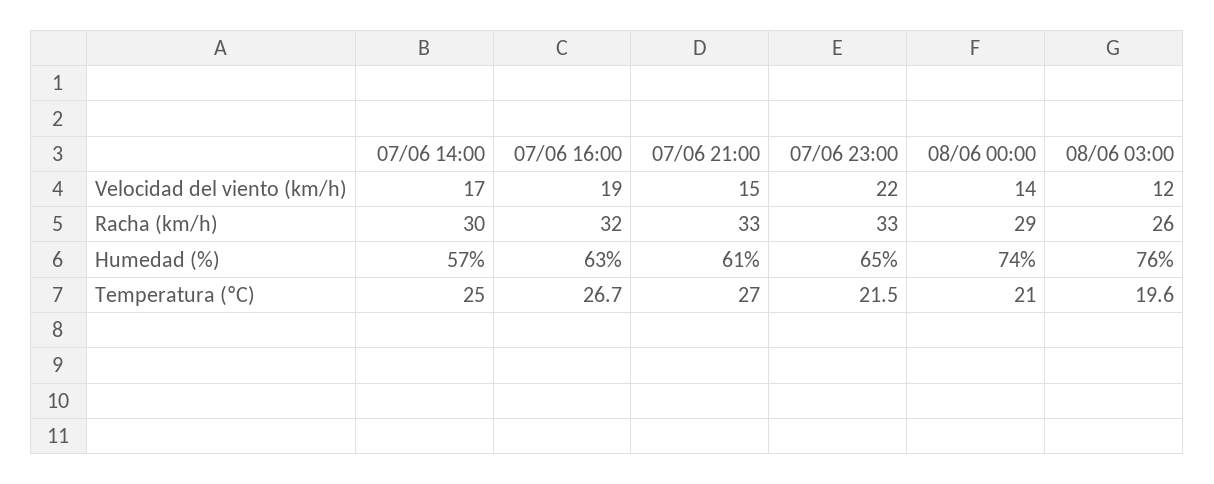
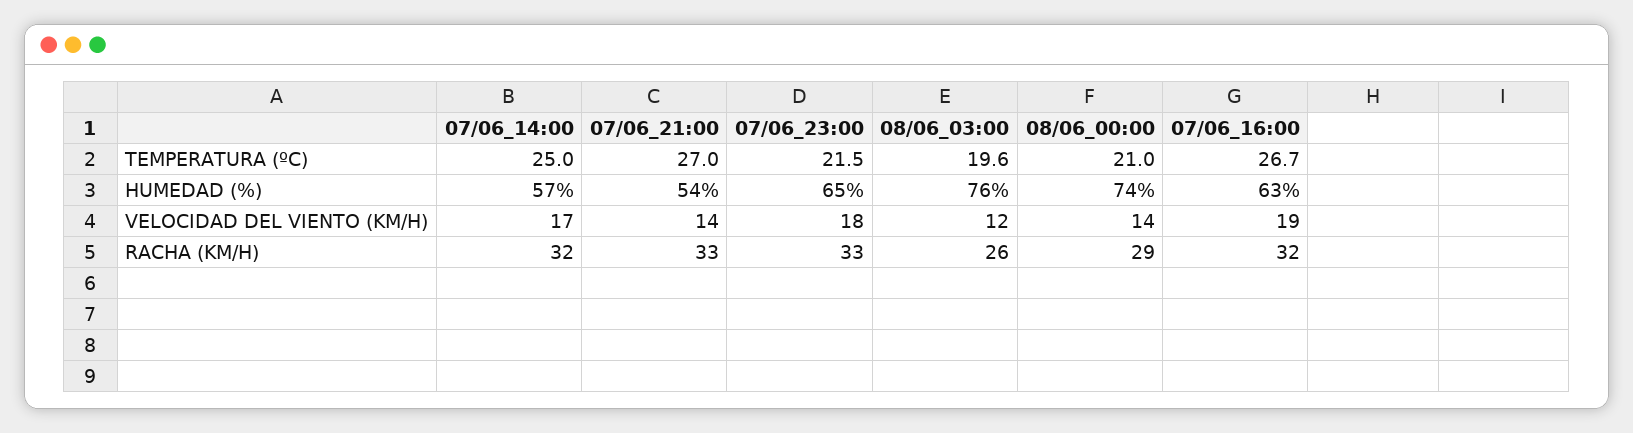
07/06 21:00, Velocidad del viento (km/h): 15 -> 14
07/06 23:00, Velocidad del viento (km/h): 22 -> 18
07/06 14:00, Racha (km/h): 30 -> 32
07/06 21:00, Humedad (%): 61 -> 54

